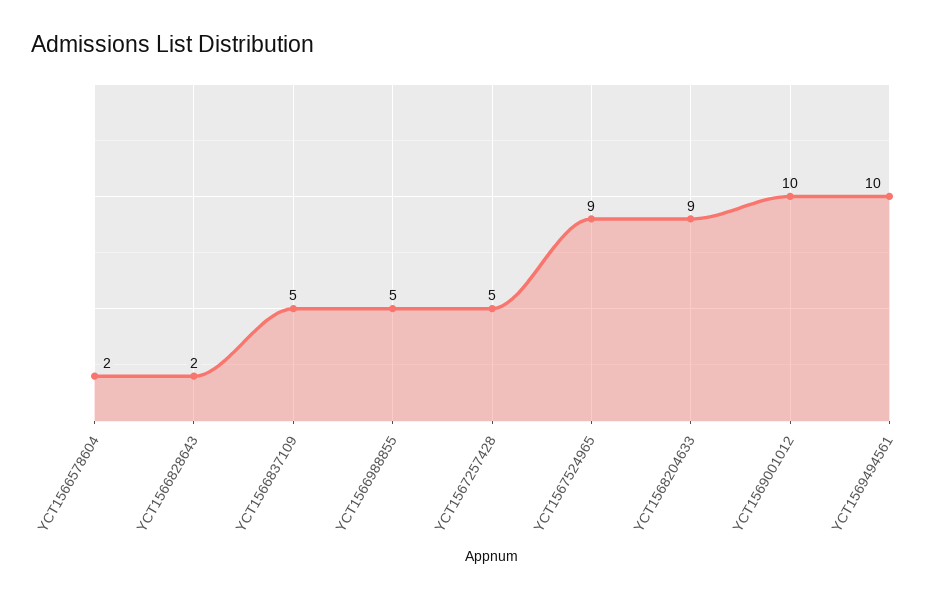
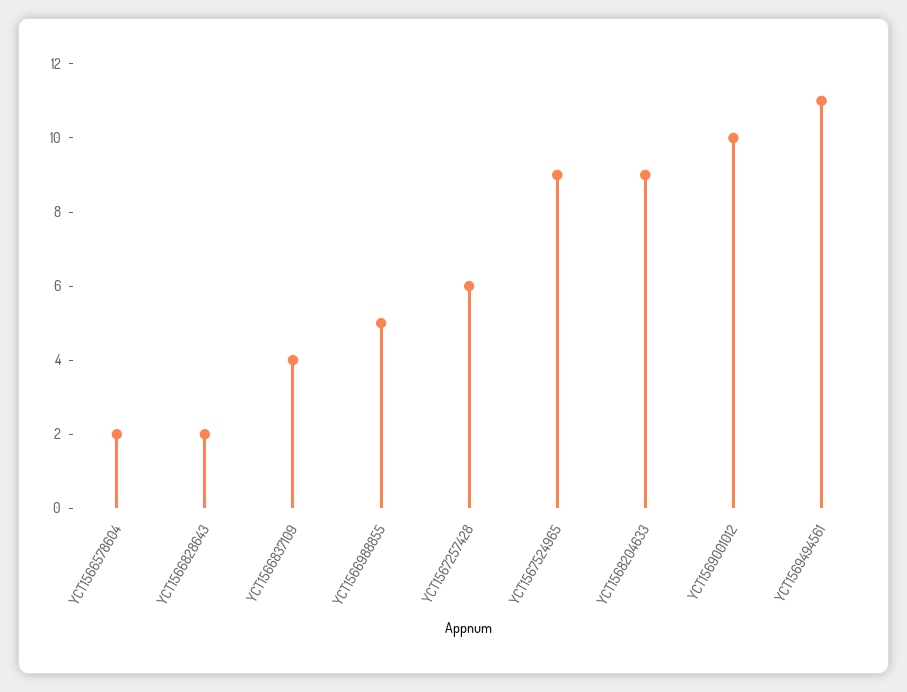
YCT1566837109: 5 -> 4
YCT1567257428: 5 -> 6
YCT1569494561: 10 -> 11

